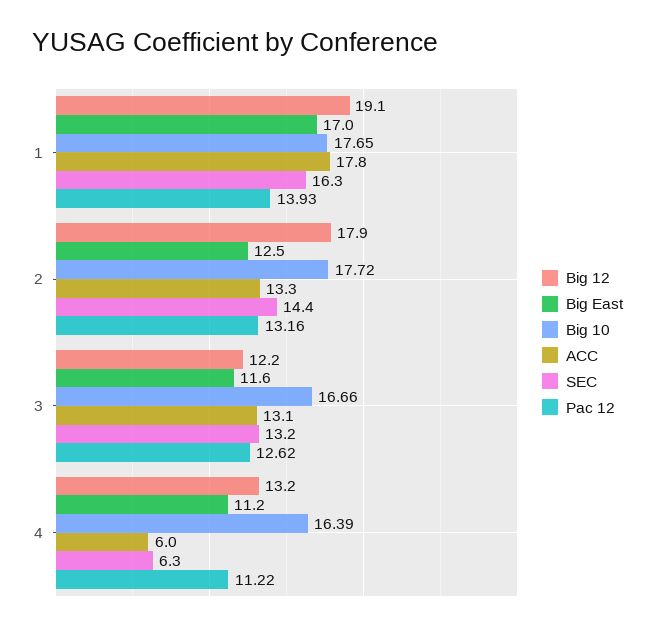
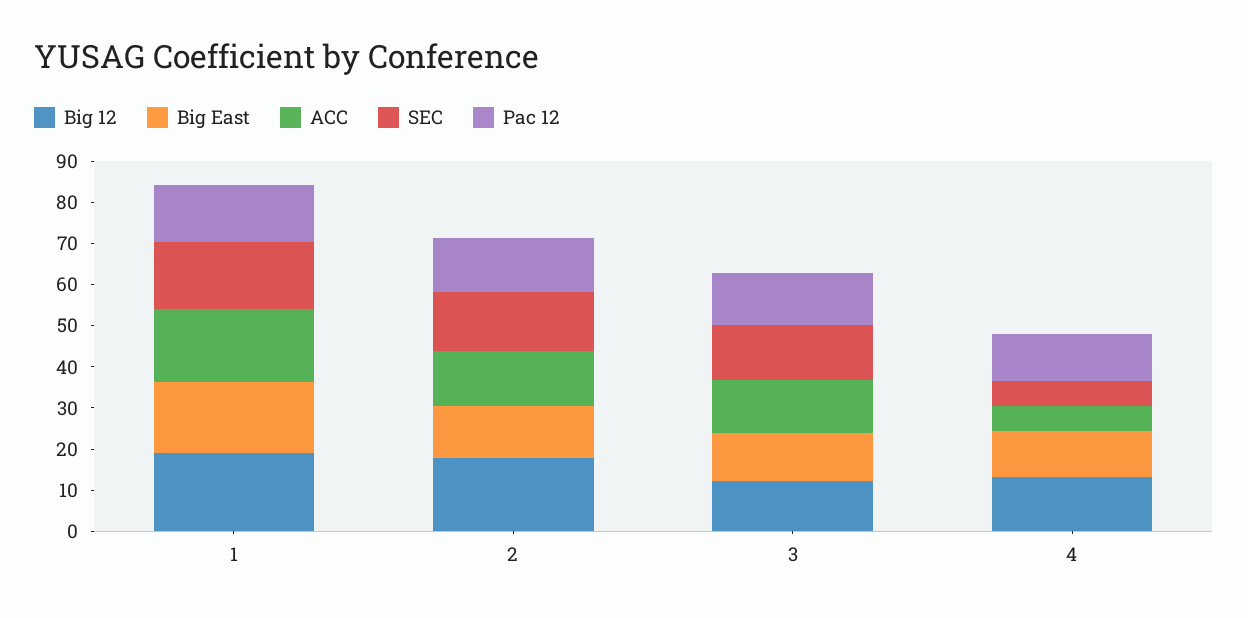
Big 10, 1: 17.65 -> none
Big 10, 2: 17.72 -> none
Big 10, 3: 16.66 -> none
Big 10, 4: 16.39 -> none

